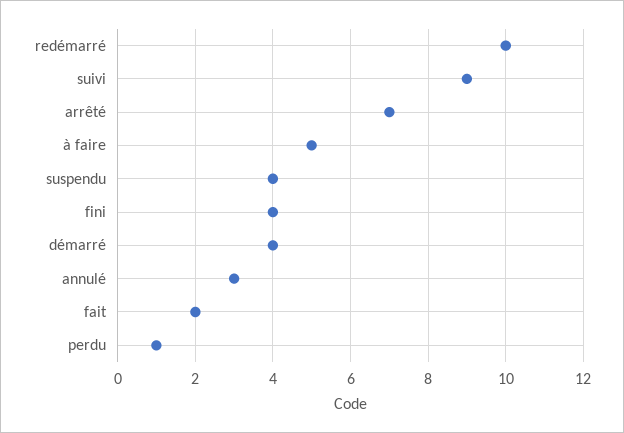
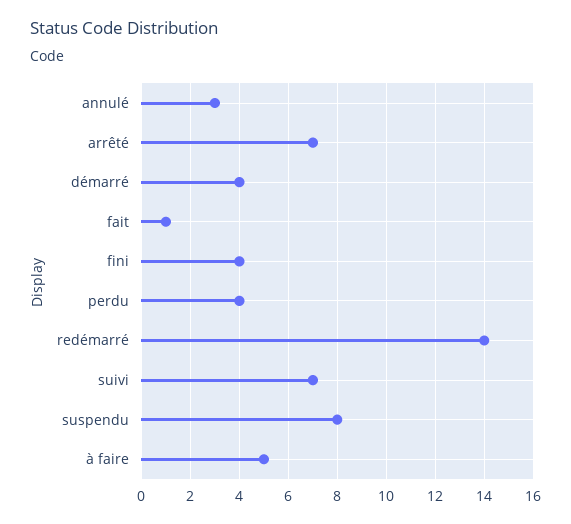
redémarré: 10 -> 14
suivi: 9 -> 7
suspendu: 4 -> 8
fait: 2 -> 1
perdu: 1 -> 4

